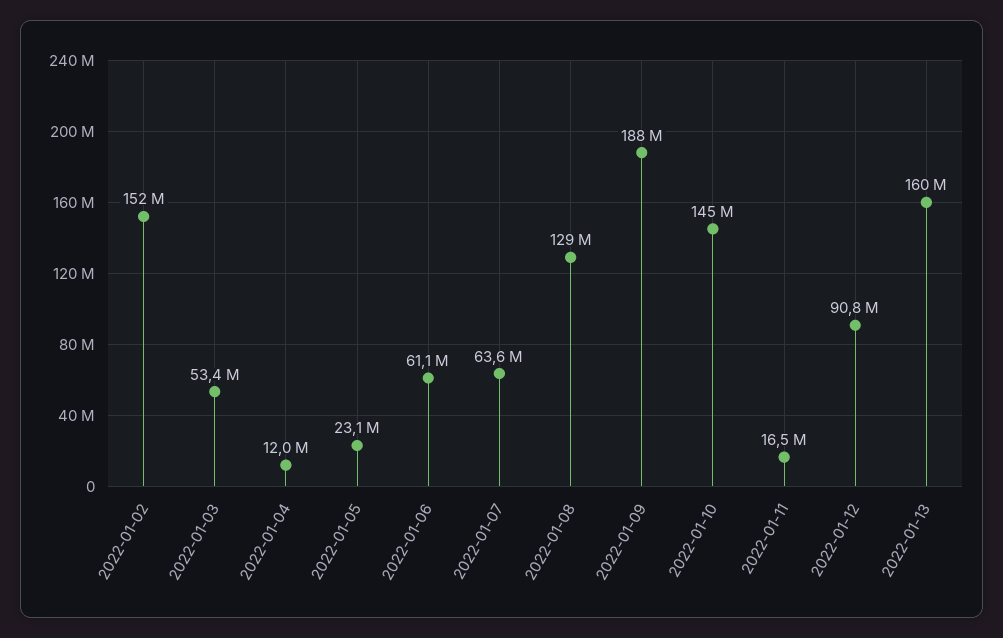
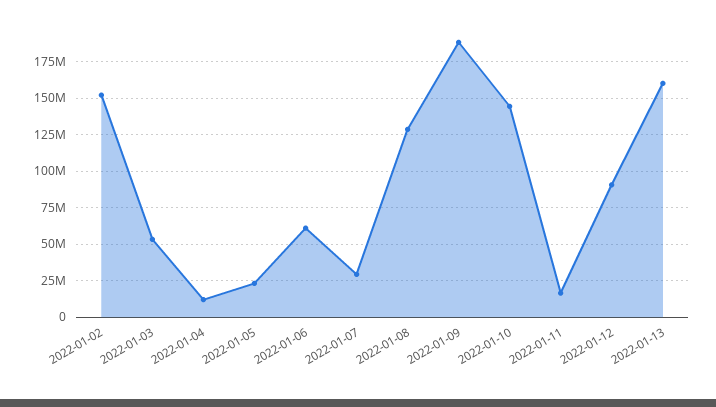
2022-01-07: 63600000 -> 30000000

